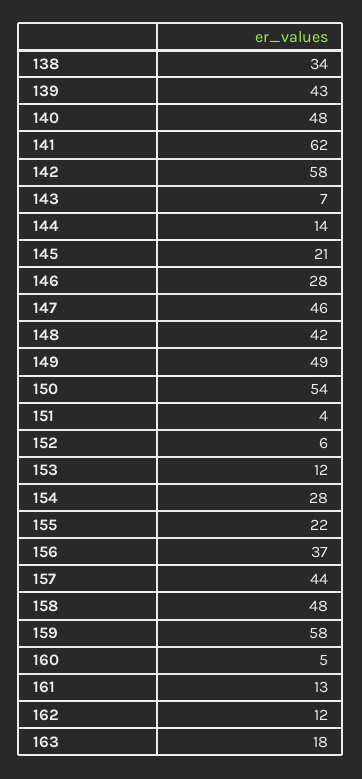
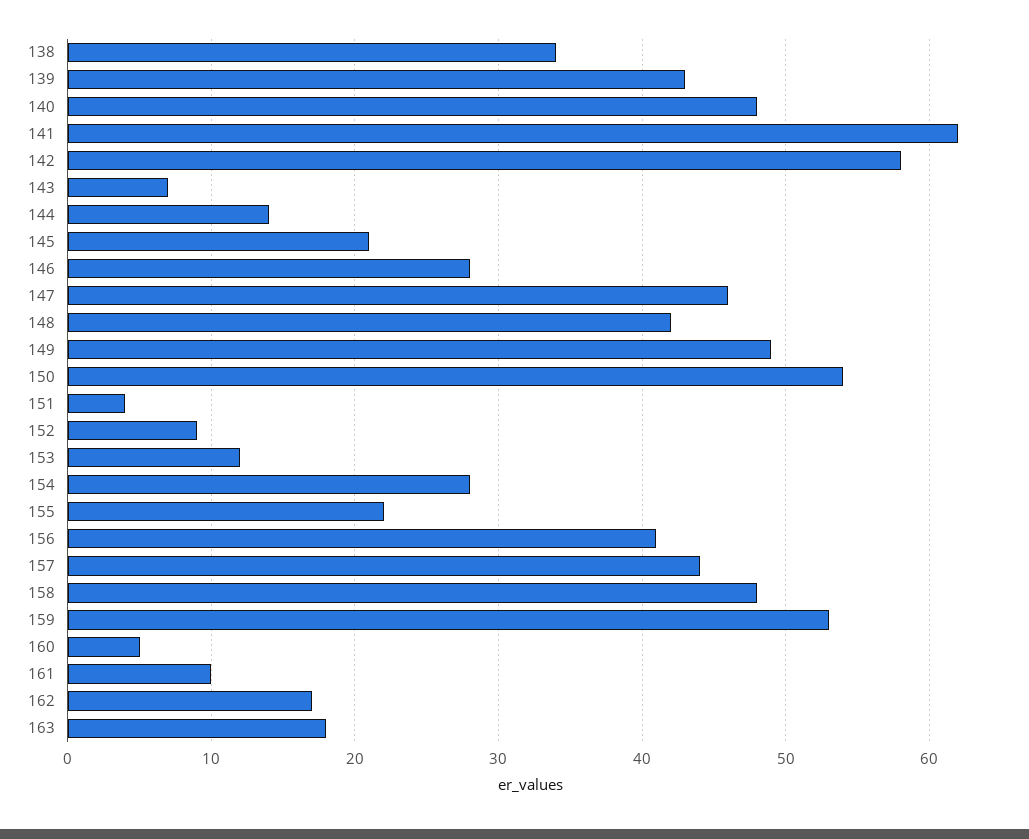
152: 6 -> 9
156: 37 -> 41
159: 58 -> 53
161: 13 -> 10
162: 12 -> 17

